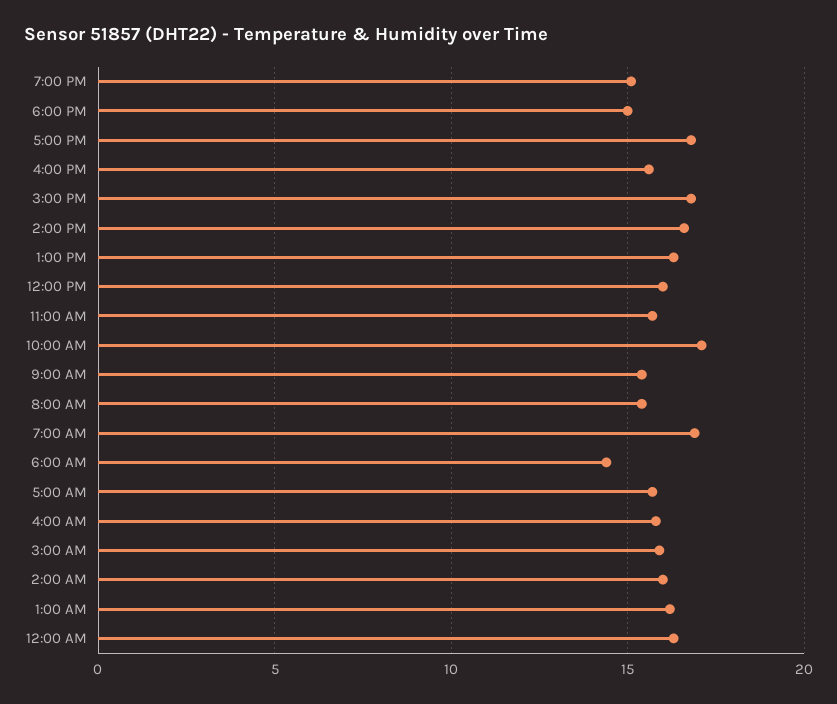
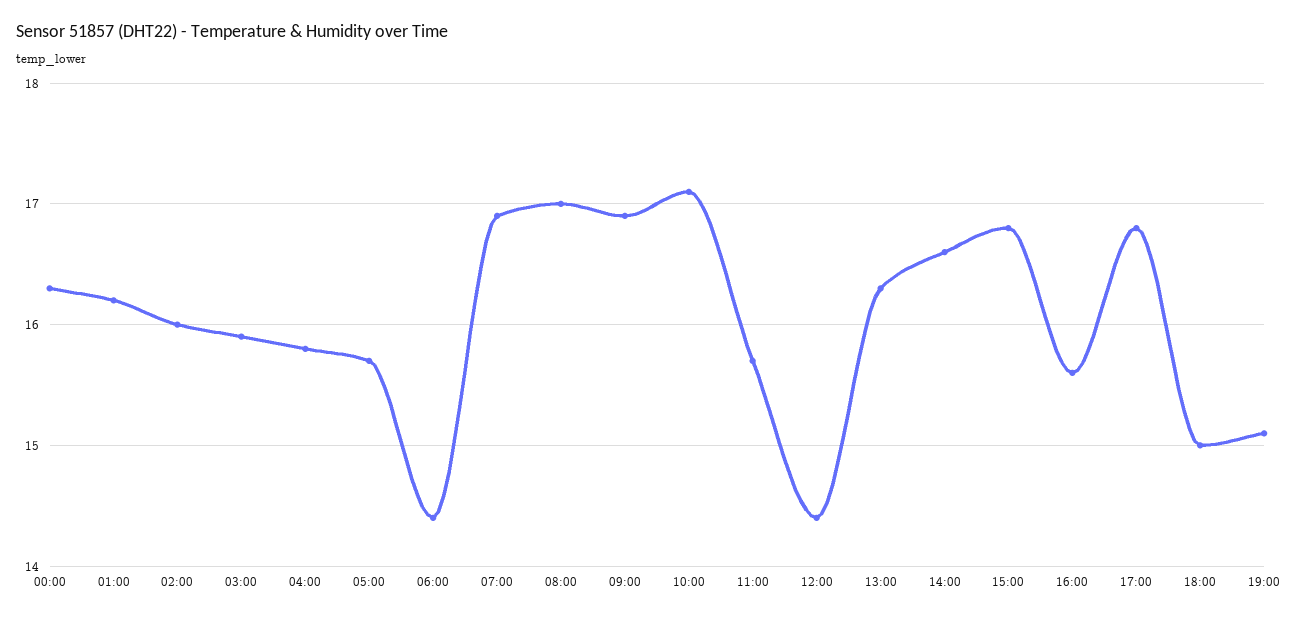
12:00 PM: 16 -> 14.4
9:00 AM: 15.5 -> 16.9
8:00 AM: 15.5 -> 17

